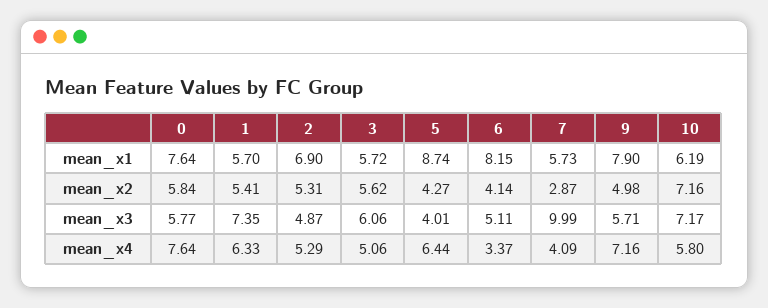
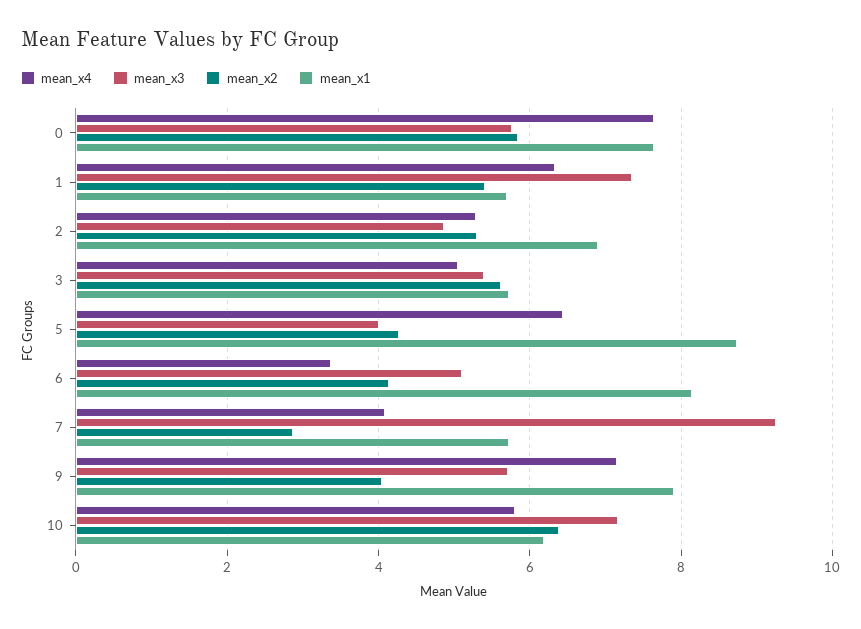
mean_x2, 9: 4.98 -> 4
mean_x2, 10: 7.16 -> 6.4
mean_x3, 3: 6.06 -> 5.4
mean_x3, 7: 9.99 -> 9.2

